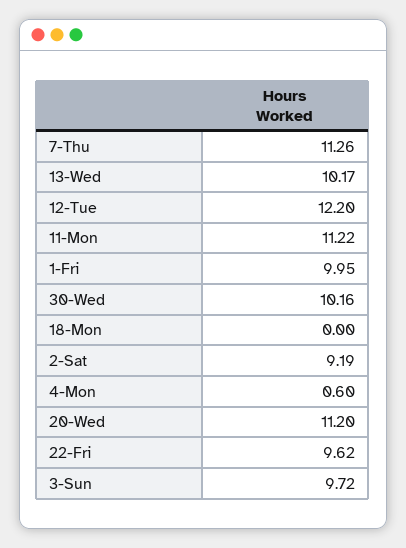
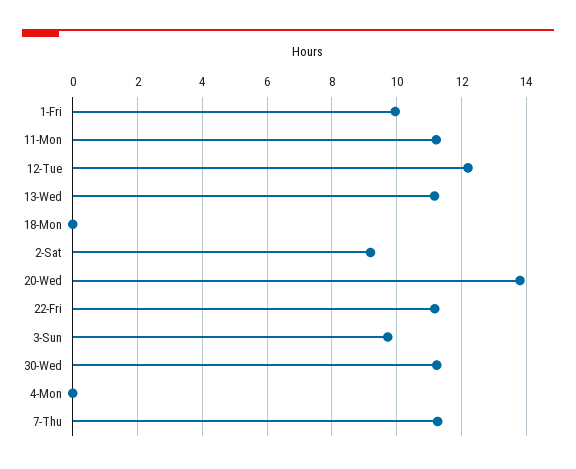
13-Wed: 10.17 -> 11.2
30-Wed: 10.16 -> 11.2
4-Mon: 0.6 -> 0
20-Wed: 11.2 -> 13.8
22-Fri: 9.62 -> 11.2

